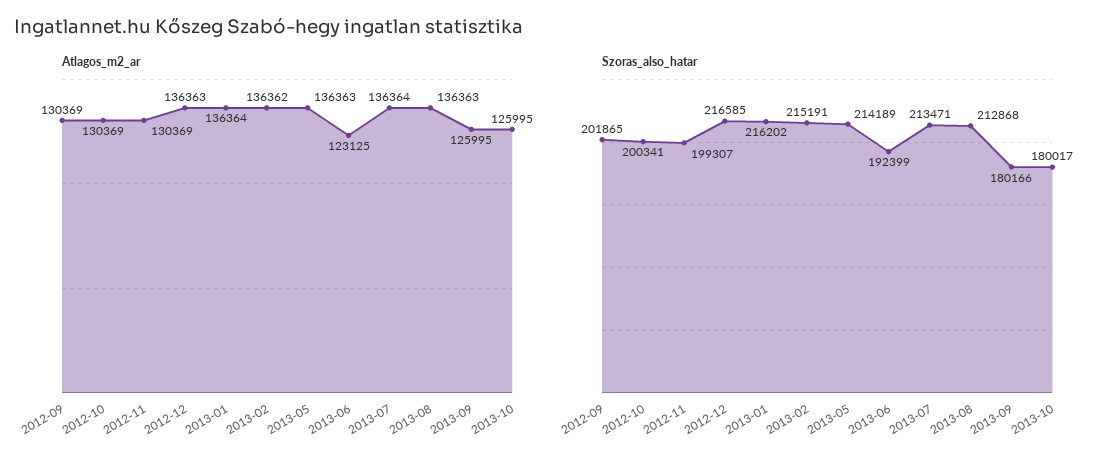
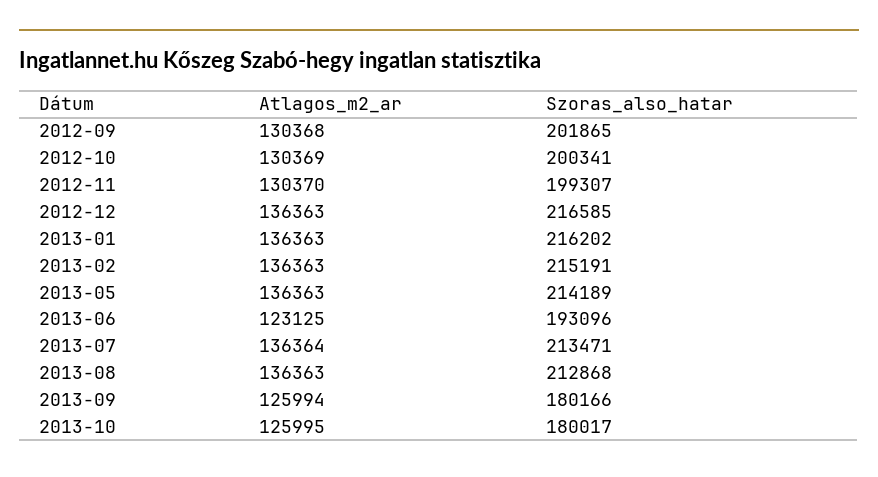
Atlagos_m2_ar, 2012-09: 130369 -> 130368
Atlagos_m2_ar, 2012-11: 130369 -> 130370
Atlagos_m2_ar, 2013-01: 136364 -> 136363
Atlagos_m2_ar, 2013-02: 136362 -> 136363
Atlagos_m2_ar, 2013-09: 125995 -> 125994
Szoras_also_hatar, 2013-06: 192399 -> 193096

